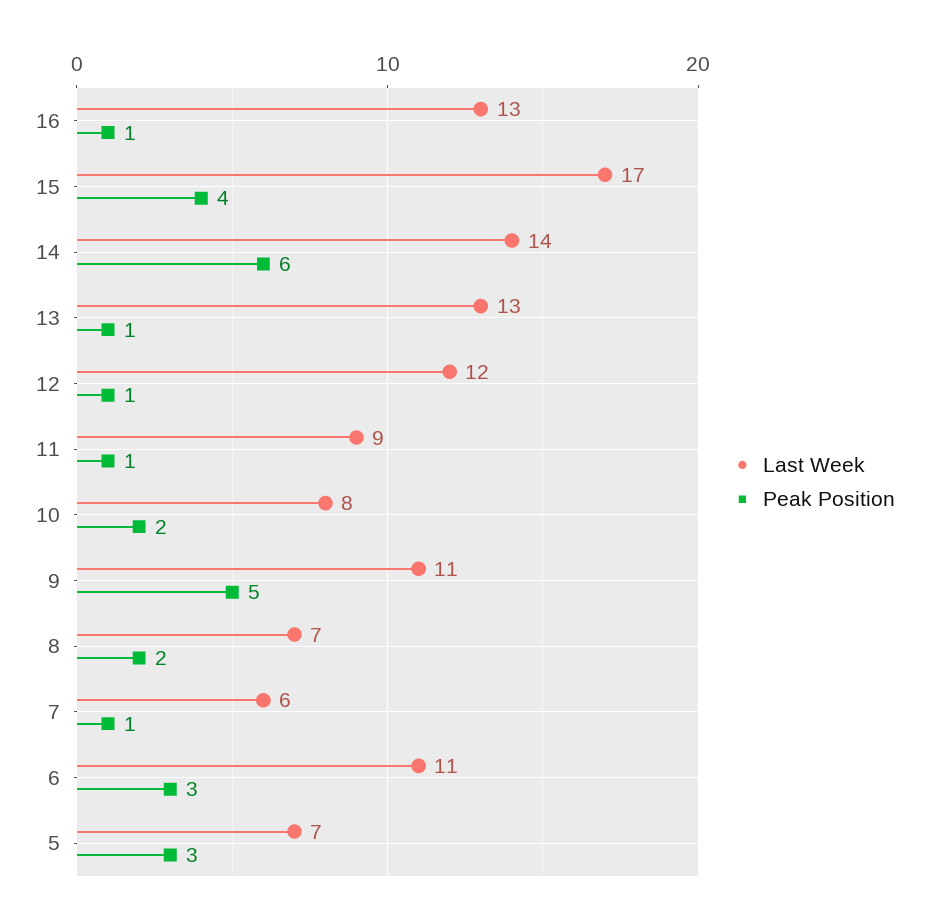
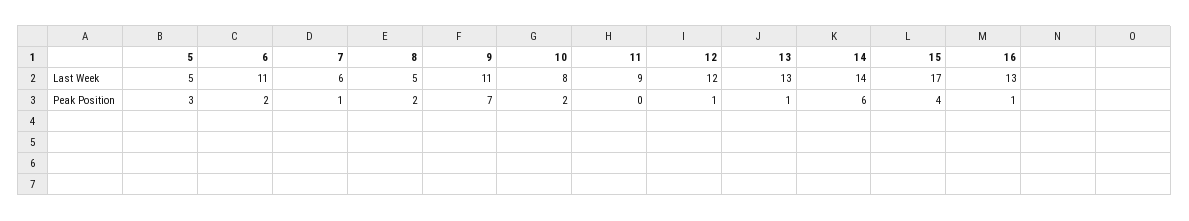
Peak Position, 11: 1 -> 0
Peak Position, 9: 5 -> 7
Last Week, 8: 7 -> 5
Peak Position, 6: 3 -> 2
Last Week, 5: 7 -> 5

